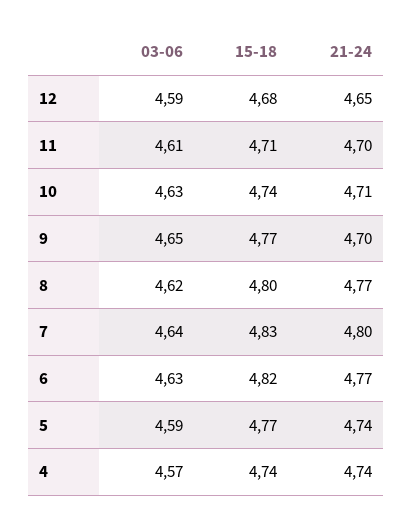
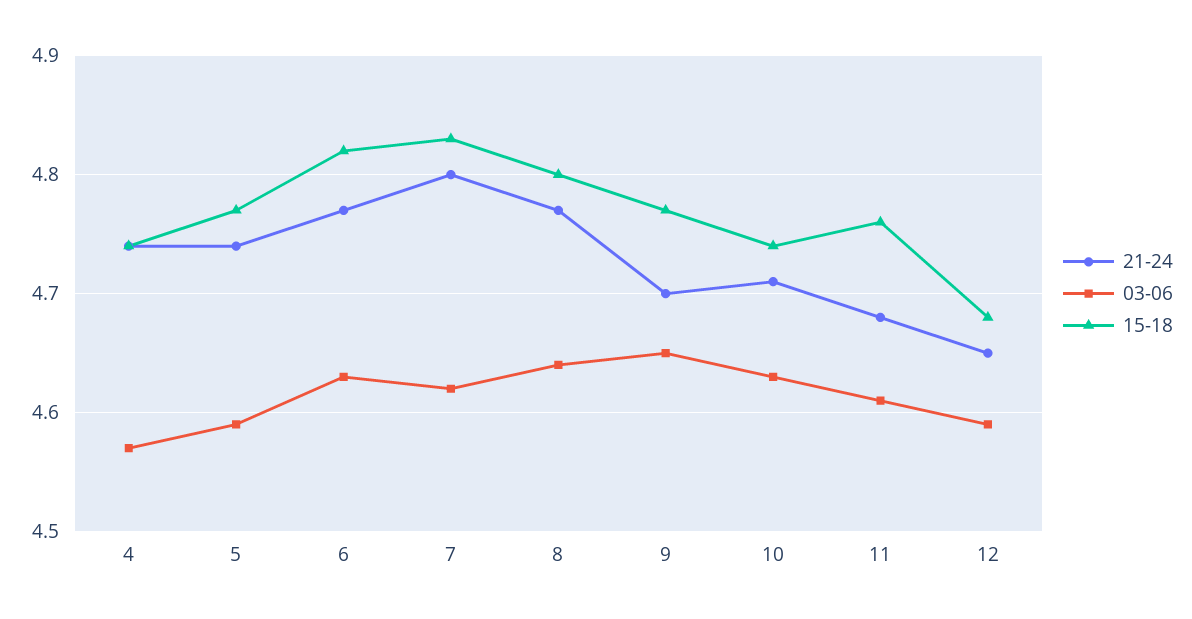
15-18, 11: 4.71 -> 4.76
21-24, 11: 4.7 -> 4.68
03-06, 8: 4.62 -> 4.64
03-06, 7: 4.64 -> 4.62

